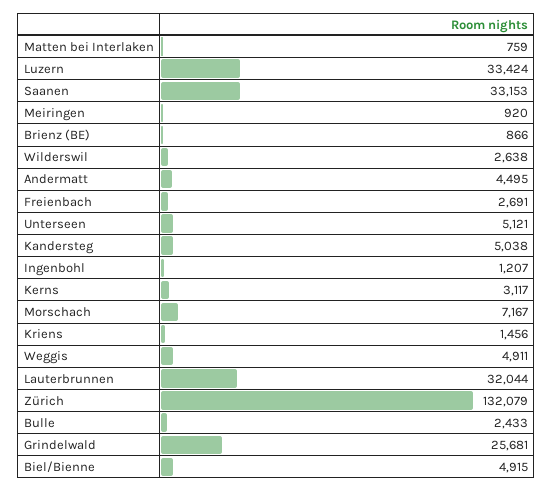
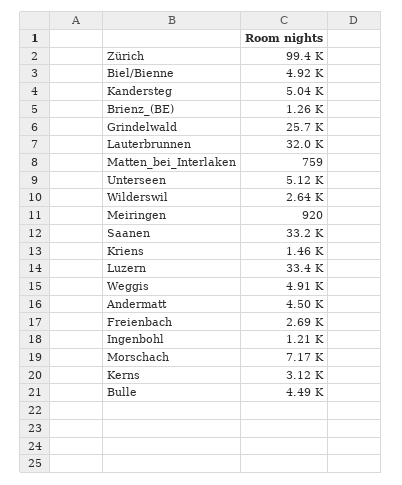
Brienz (BE): 866 -> 1260
Zürich: 132079 -> 99400
Bulle: 2433 -> 4490

